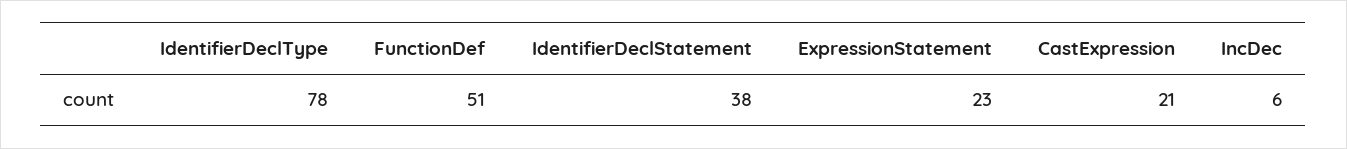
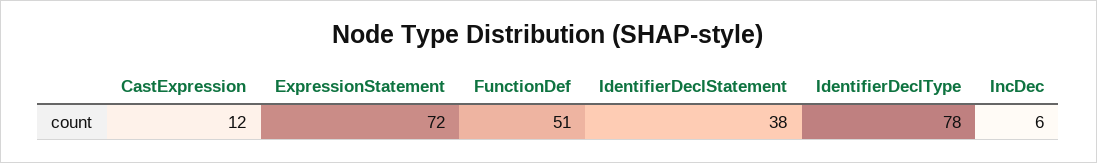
ExpressionStatement: 23 -> 72
CastExpression: 21 -> 12

